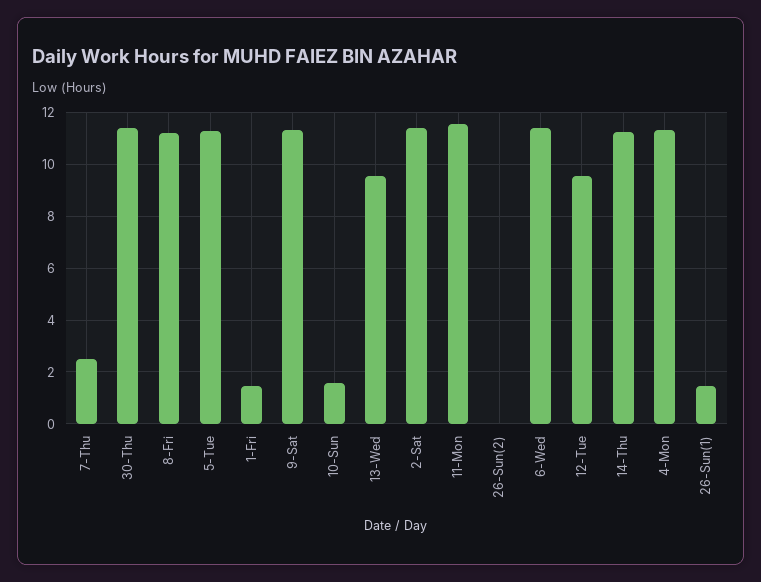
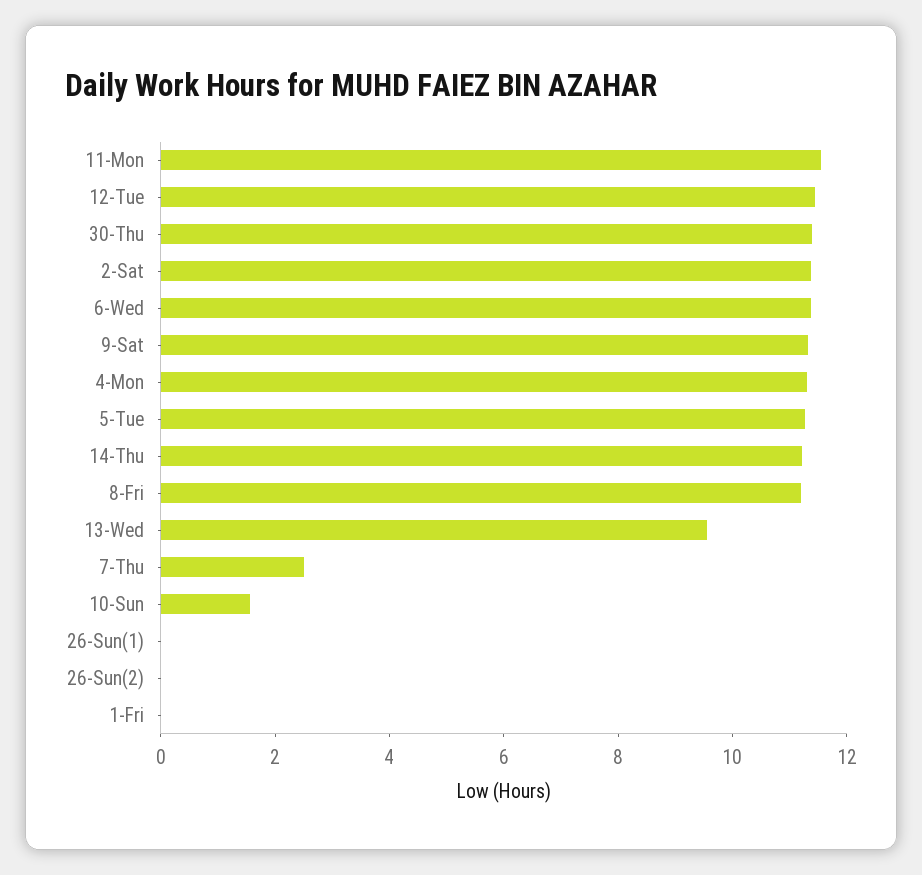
1-Fri: 1.5 -> 0
12-Tue: 9.5 -> 11.5
26-Sun(1): 1.5 -> 0

